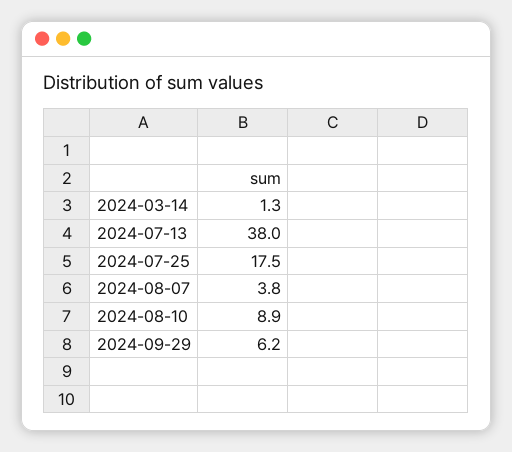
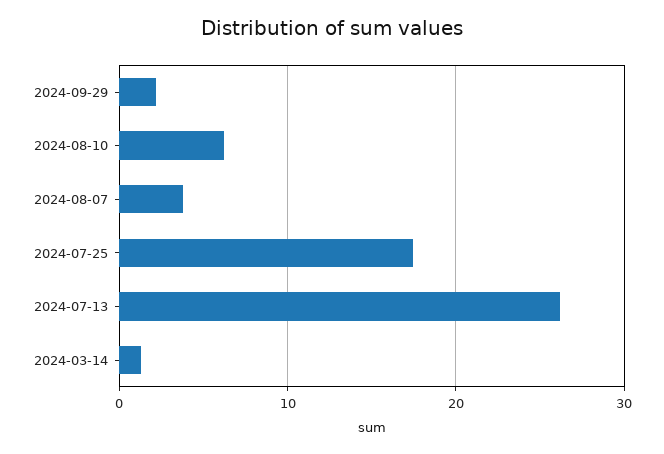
2024-07-13: 38 -> 26
2024-08-10: 8.9 -> 6
2024-09-29: 6.2 -> 2

